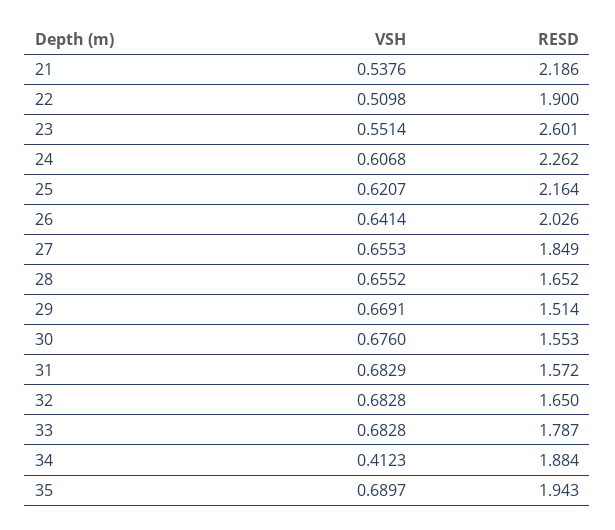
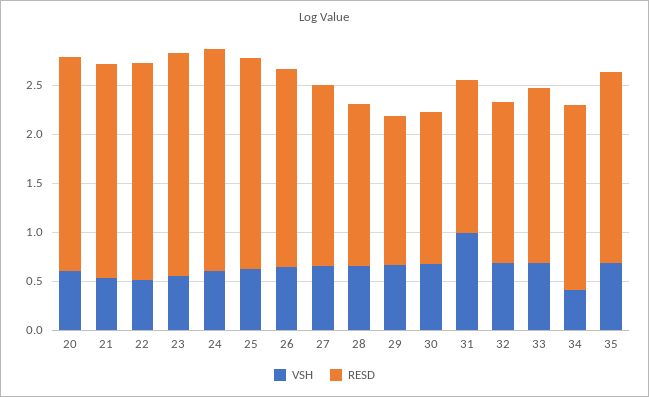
RESD, 22: 1.9 -> 2.2
RESD, 23: 2.601 -> 2.3
VSH, 31: 0.6829 -> 1
VSH, 20: none -> 0.6
RESD, 20: none -> 2.2

